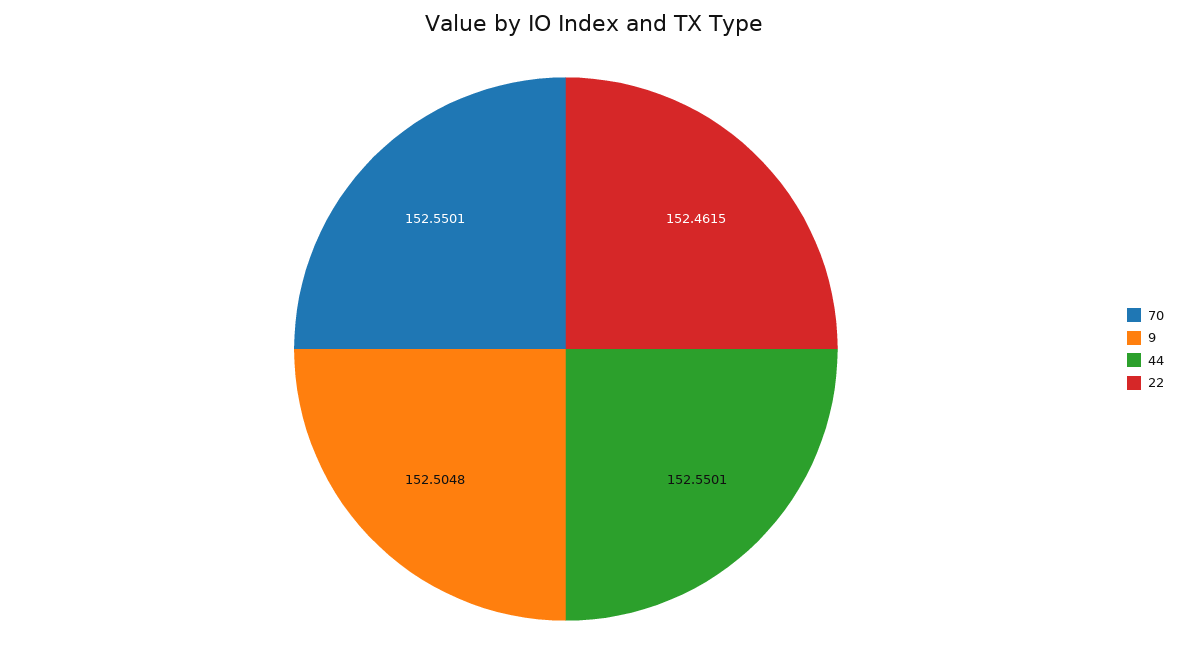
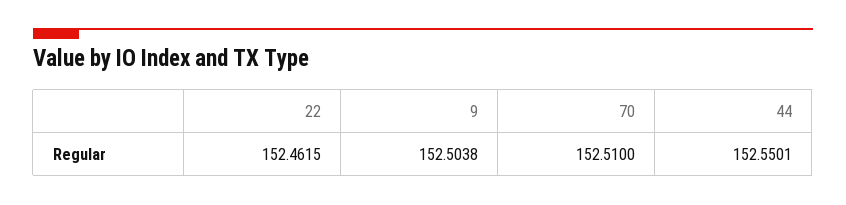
70: 152.5501 -> 152.51
9: 152.5048 -> 152.5038

